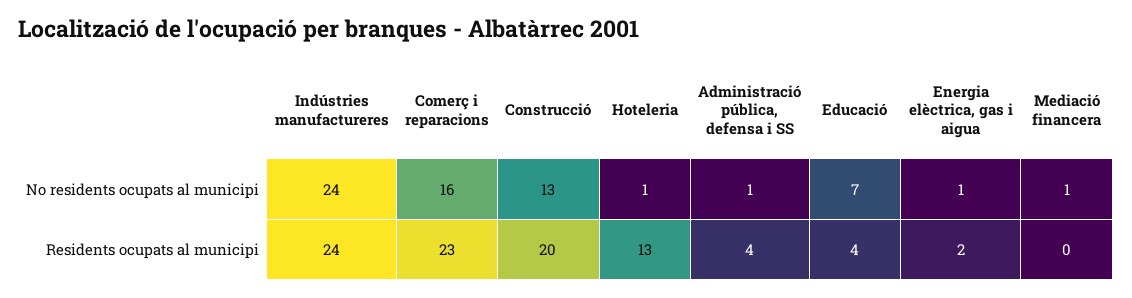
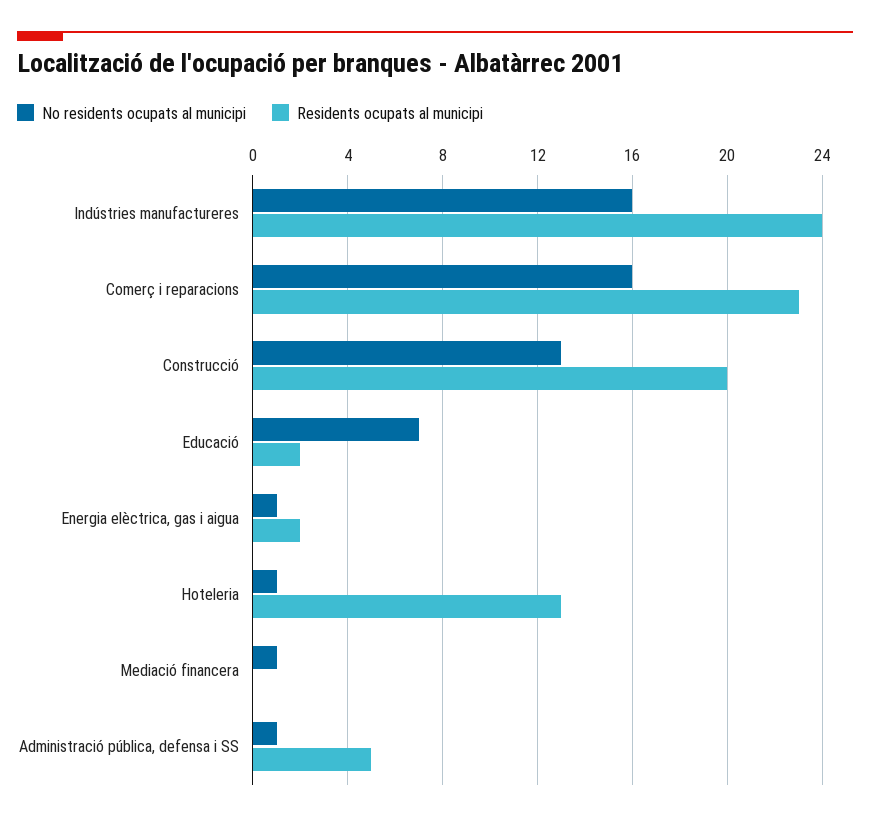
No residents ocupats al municipi, Indústries manufactureres: 24 -> 16
Residents ocupats al municipi, Administració pública, defensa i SS: 4 -> 5
Residents ocupats al municipi, Educació: 4 -> 2

